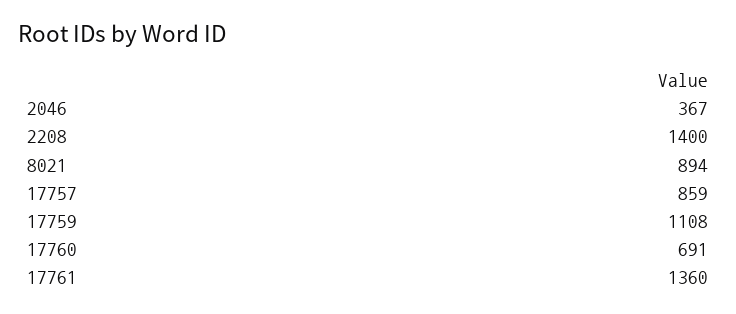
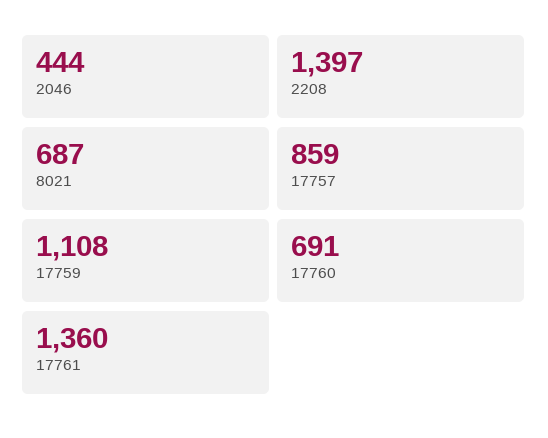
2046: 367 -> 444
2208: 1400 -> 1397
8021: 894 -> 687

